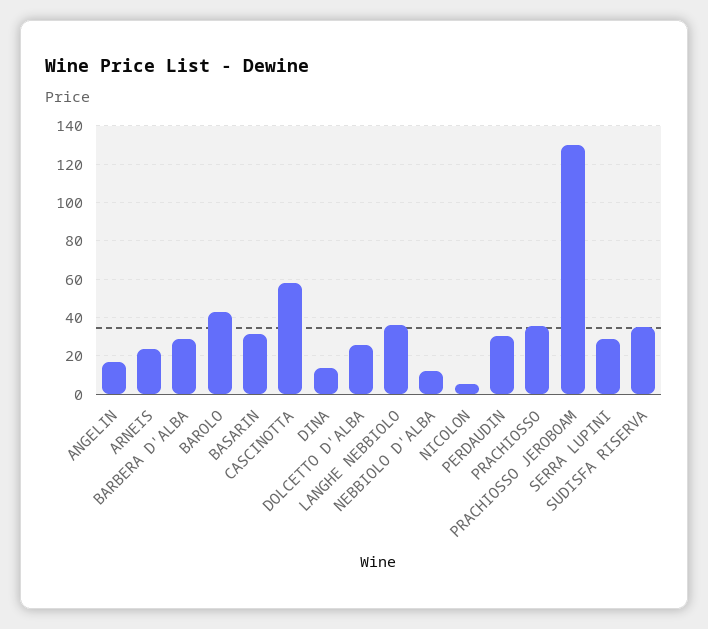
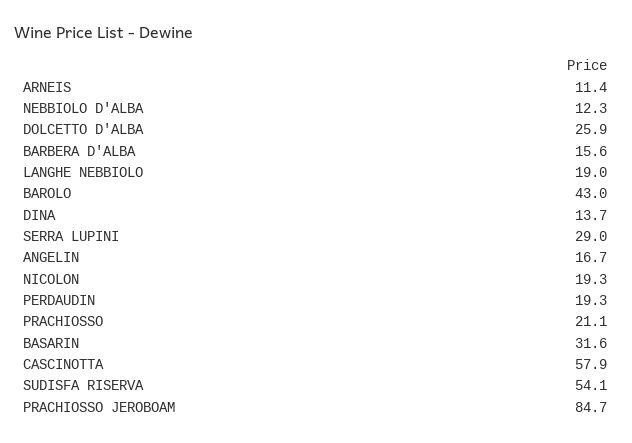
ARNEIS: 25 -> 11.4
BARBERA D'ALBA: 30 -> 15.6
LANGHE NEBBIOLO: 35 -> 19
NICOLON: 5 -> 19.3
PERDAUDIN: 30 -> 19.3
PRACHIOSSO: 35 -> 21.1
PRACHIOSSO JEROBOAM: 130 -> 84.7
SUDISFA RISERVA: 35 -> 54.1

